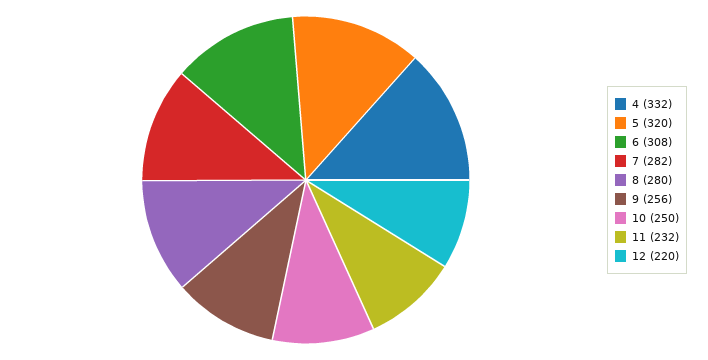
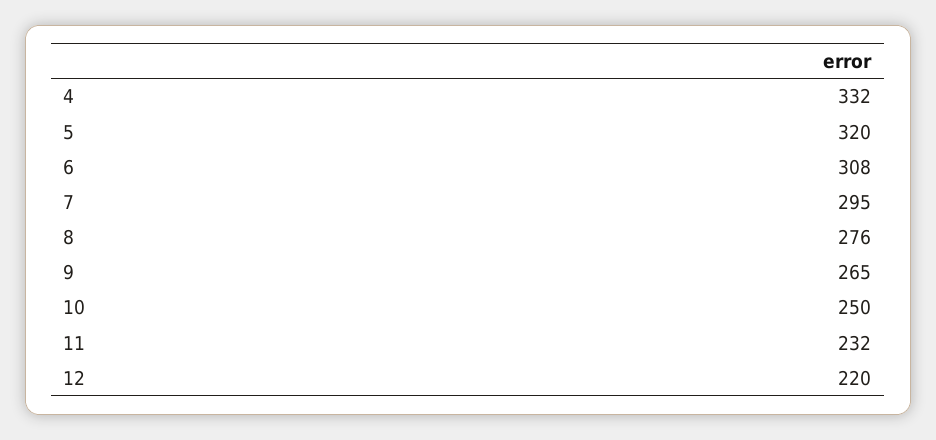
7: 282 -> 295
8: 280 -> 276
9: 256 -> 265

